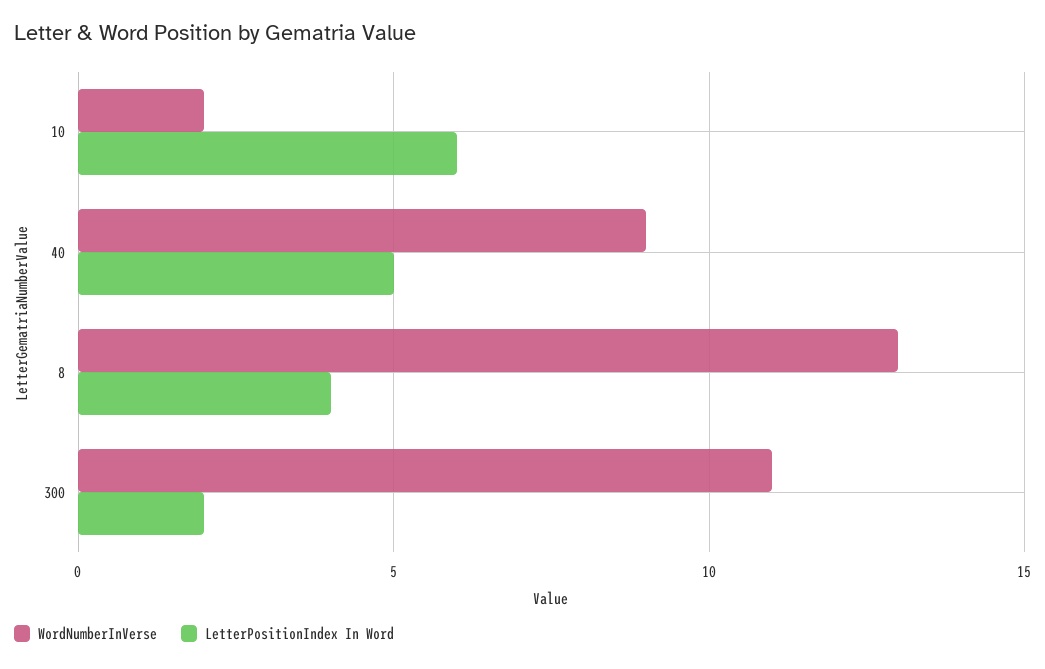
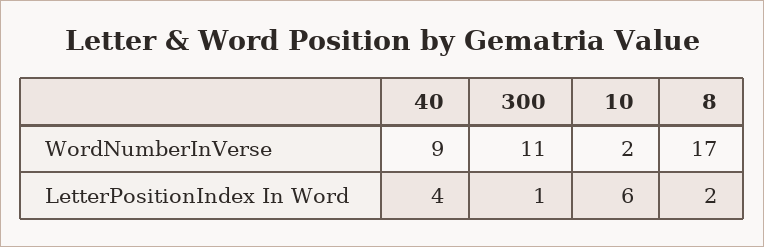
LetterPositionIndex In Word, 40: 5 -> 4
WordNumberInVerse, 8: 13 -> 17
LetterPositionIndex In Word, 8: 4 -> 2
LetterPositionIndex In Word, 300: 2 -> 1

